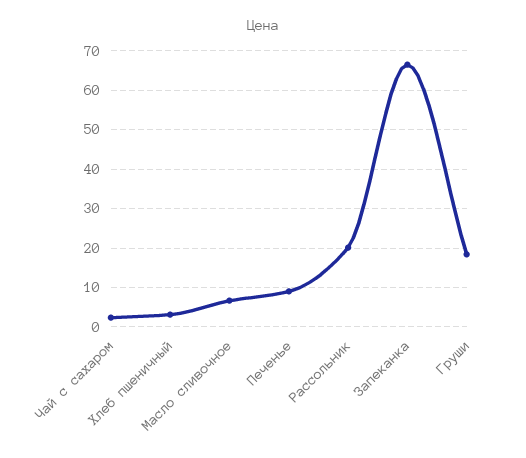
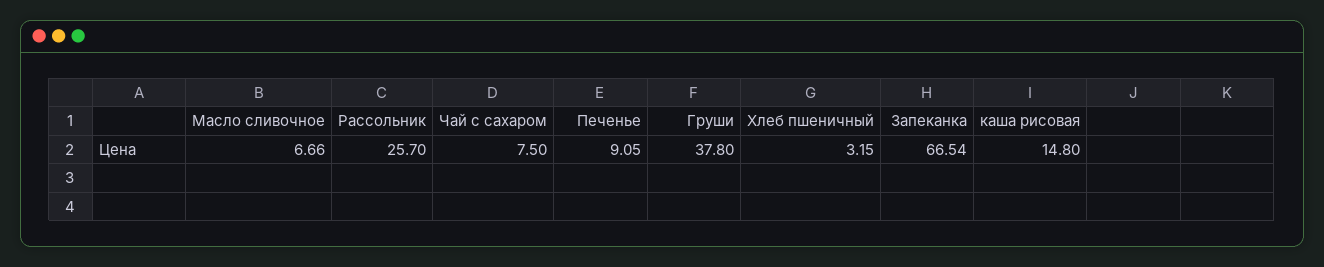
Чай с сахаром: 2 -> 7.5
Рассольник: 20 -> 25.7
Груши: 18 -> 37.8
каша рисовая: none -> 14.8

